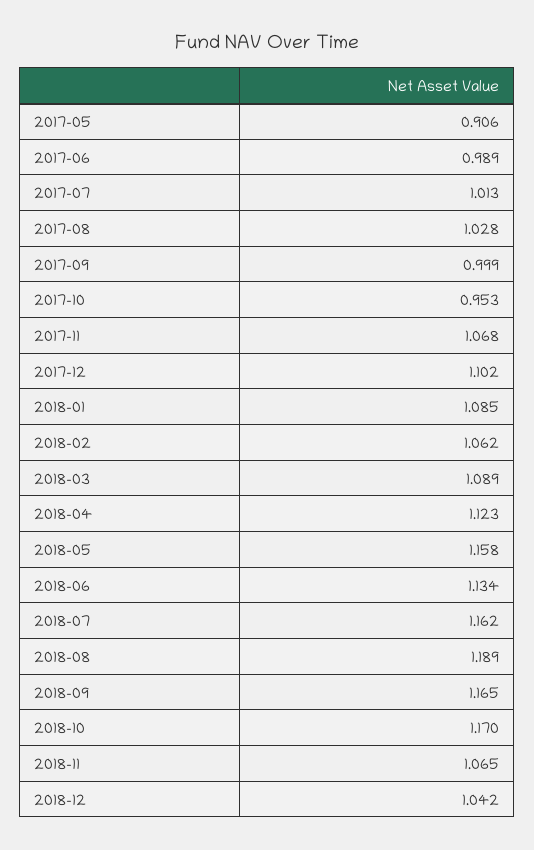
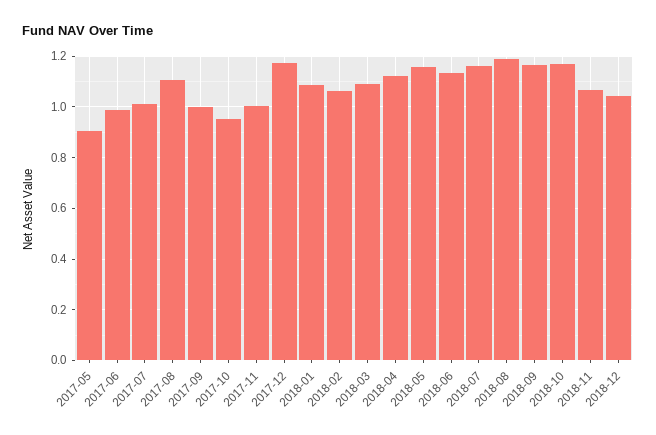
2017-08: 1.028 -> 1.1
2017-11: 1.068 -> 1
2017-12: 1.102 -> 1.175

